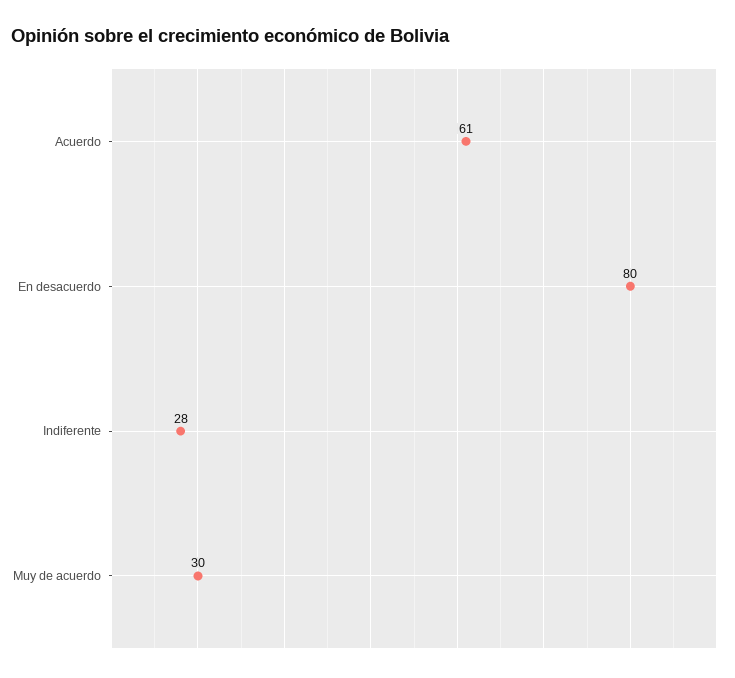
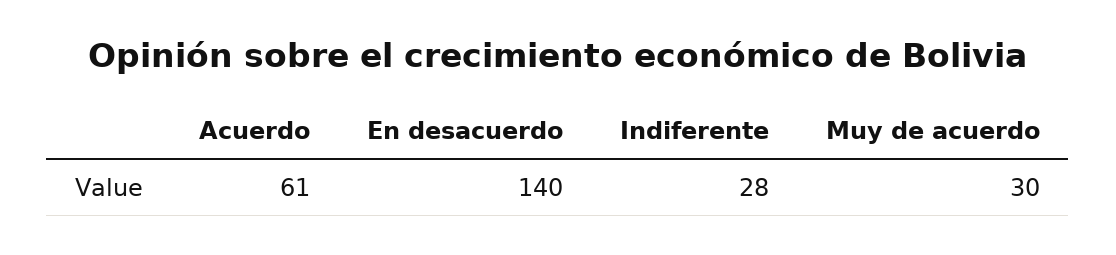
En desacuerdo: 80 -> 140

